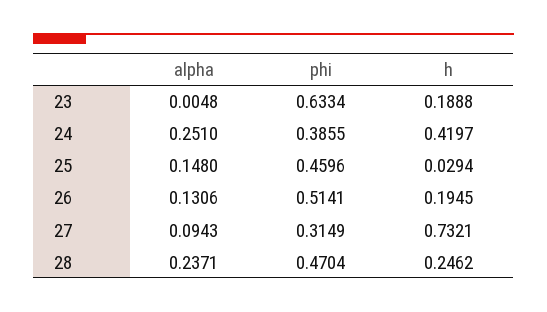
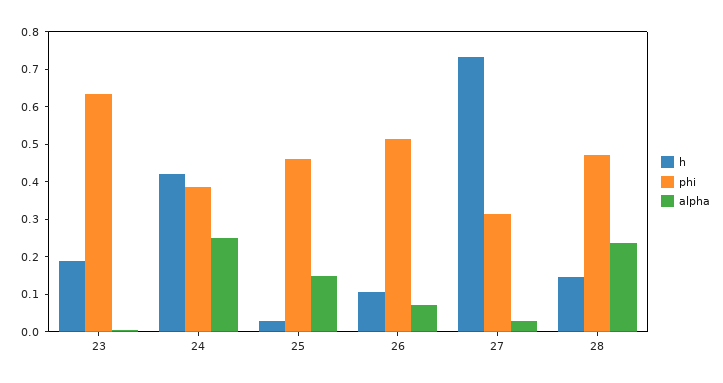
alpha, 26: 0.1306 -> 0.075
h, 26: 0.1945 -> 0.1
alpha, 27: 0.0943 -> 0.025
h, 28: 0.2462 -> 0.15

